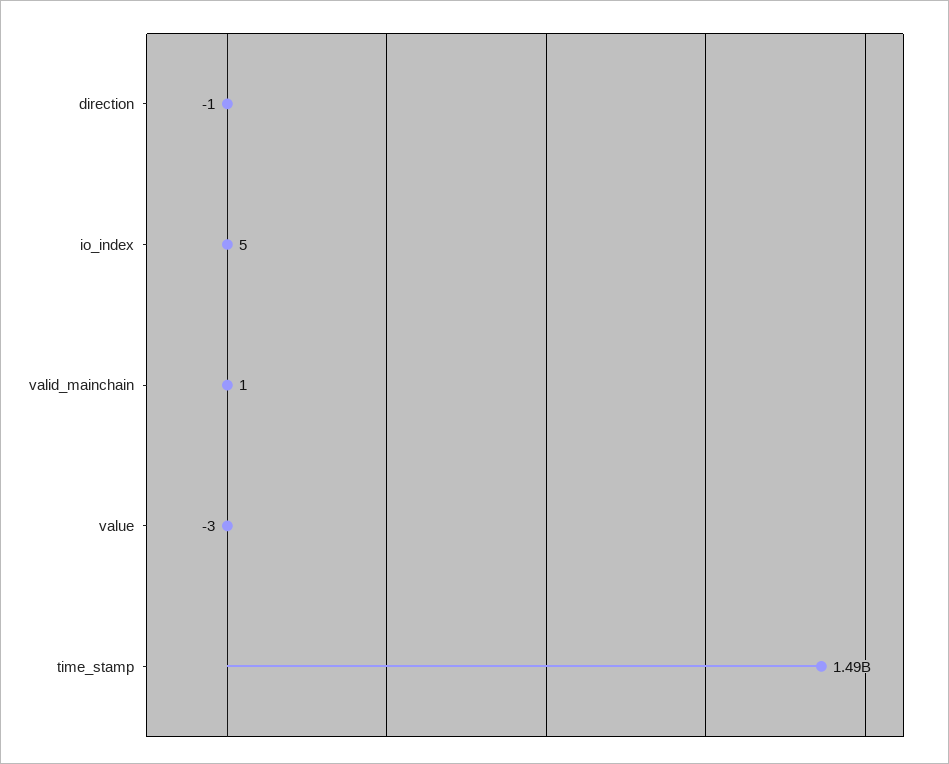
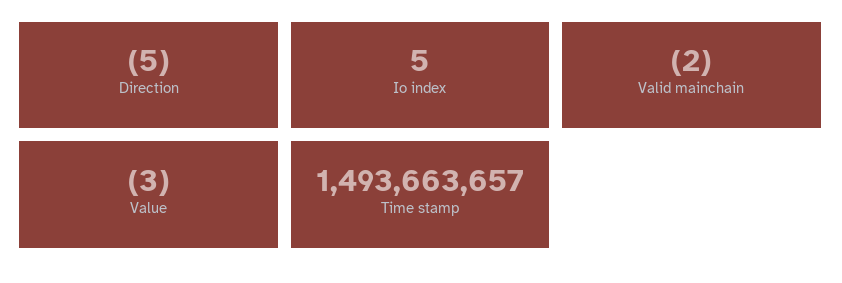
direction: -1 -> -5
valid_mainchain: 1 -> -2

